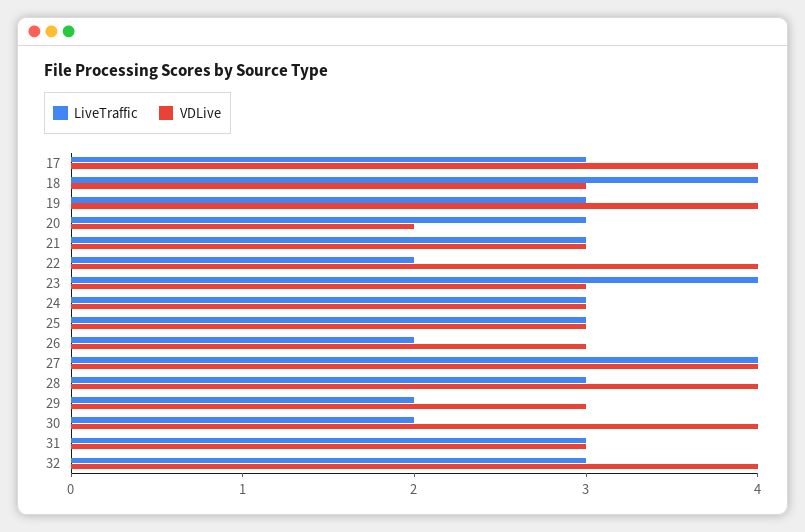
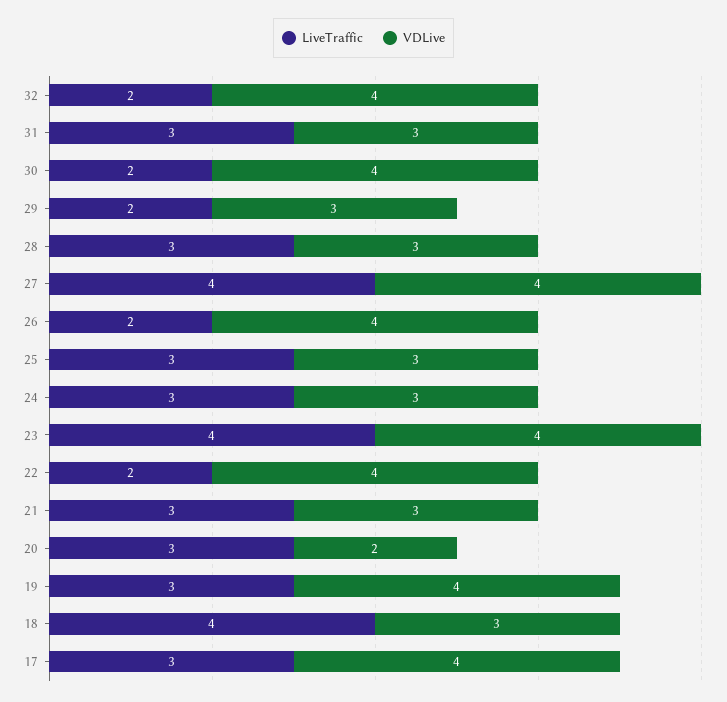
VDLive, 23: 3 -> 4
VDLive, 26: 3 -> 4
VDLive, 28: 4 -> 3
LiveTraffic, 32: 3 -> 2

